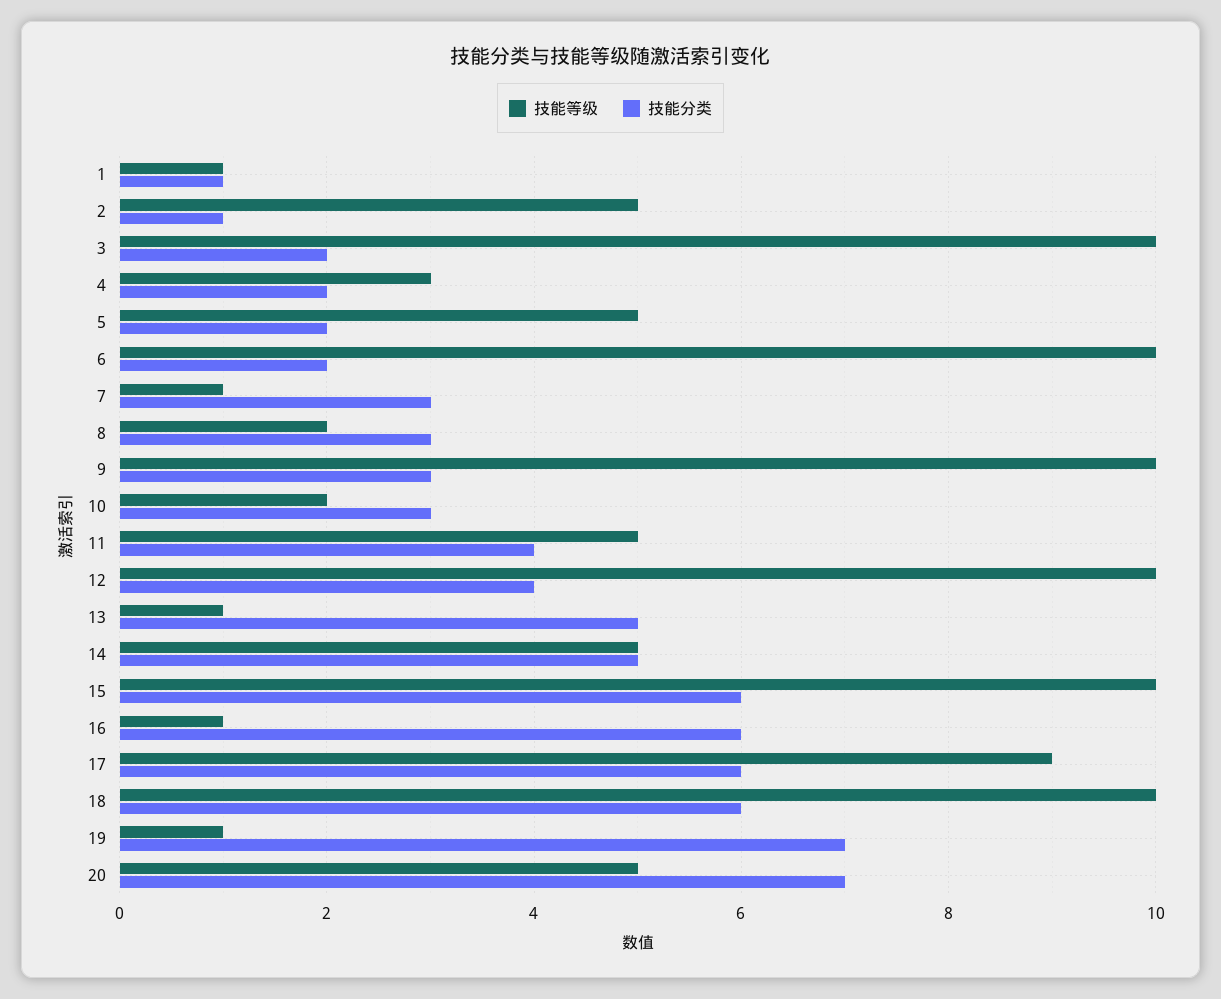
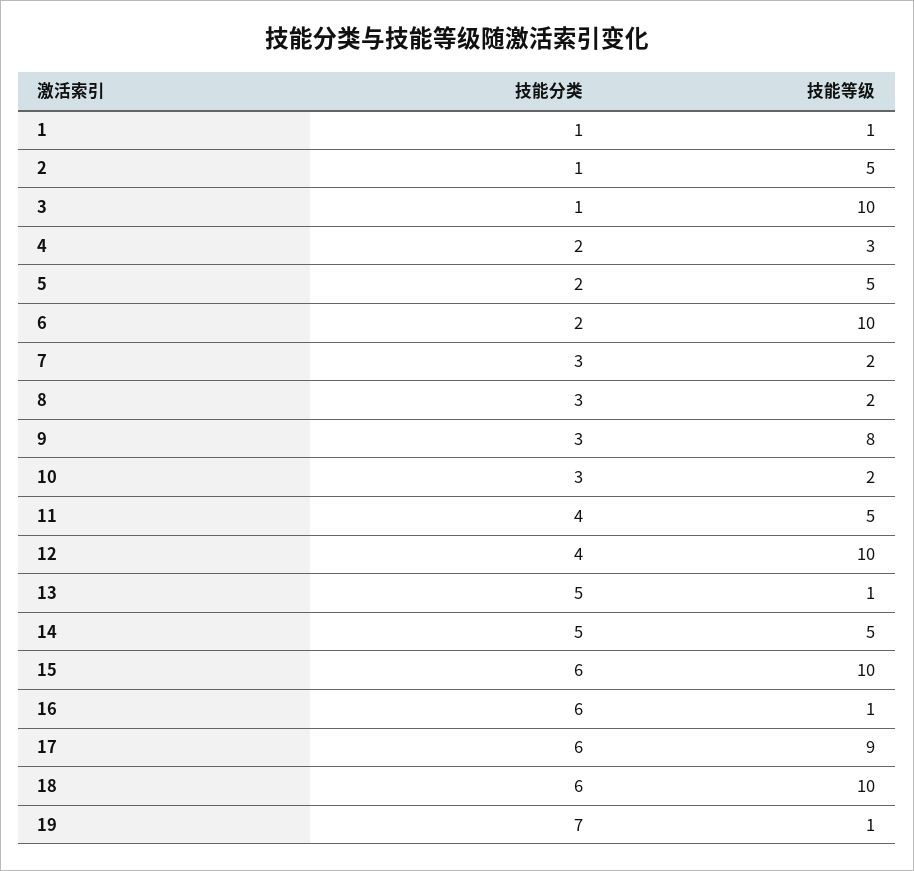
技能分类, 3: 2 -> 1
技能等级, 7: 1 -> 2
技能等级, 9: 10 -> 8
技能等级, 20: 5 -> none
技能分类, 20: 7 -> none

